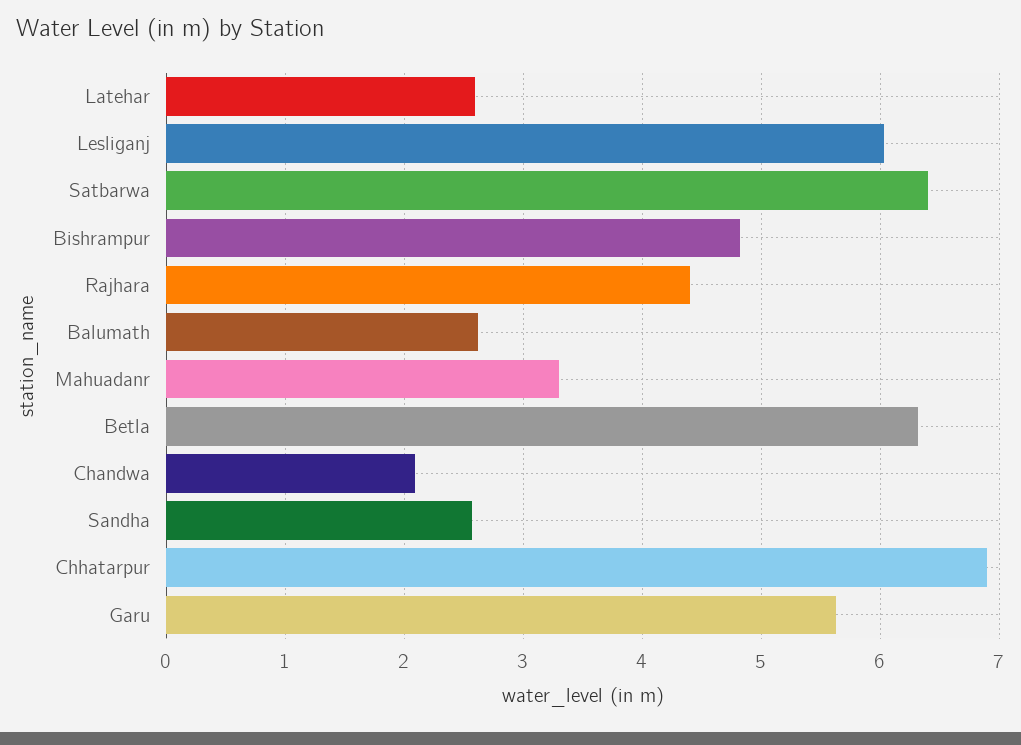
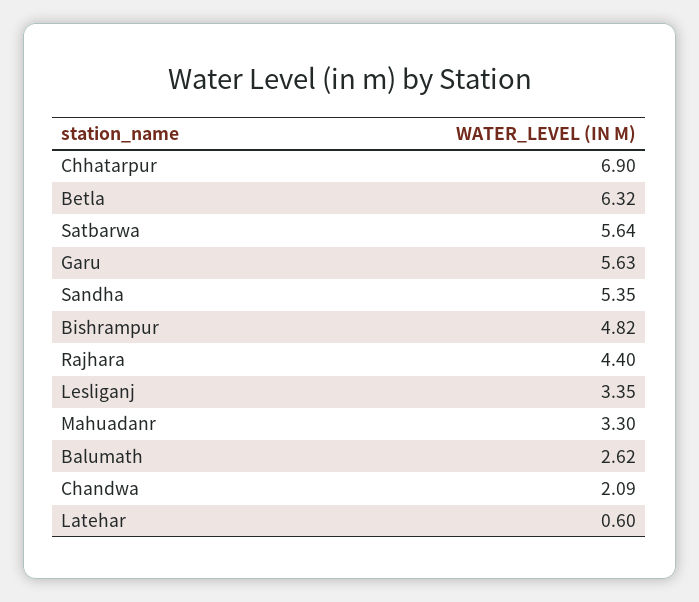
Latehar: 2.6 -> 0.6
Lesliganj: 6 -> 3.35
Satbarwa: 6.4 -> 5.64
Sandha: 2.6 -> 5.35

